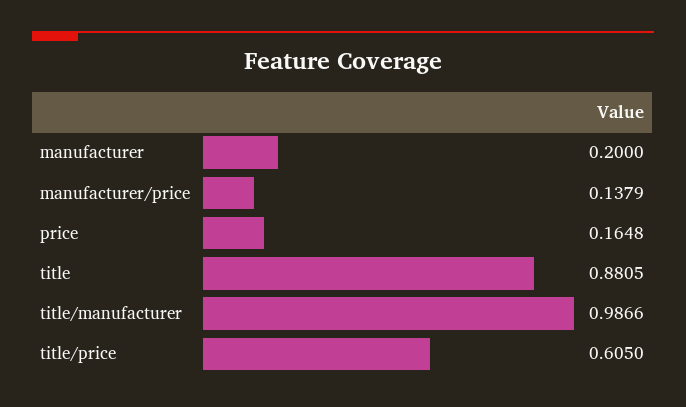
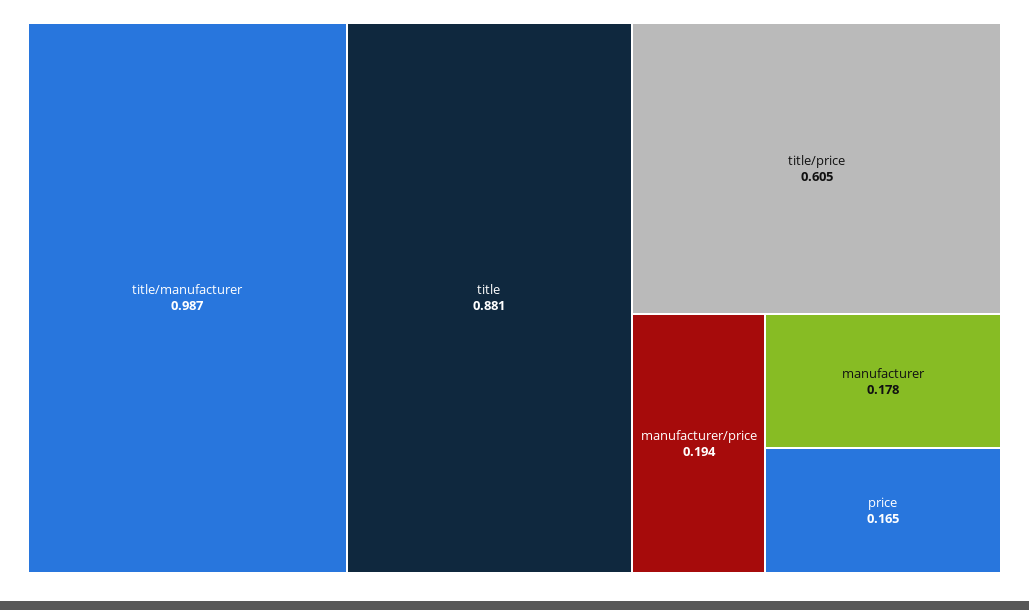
manufacturer: 0.2 -> 0.178
manufacturer/price: 0.1379 -> 0.194

